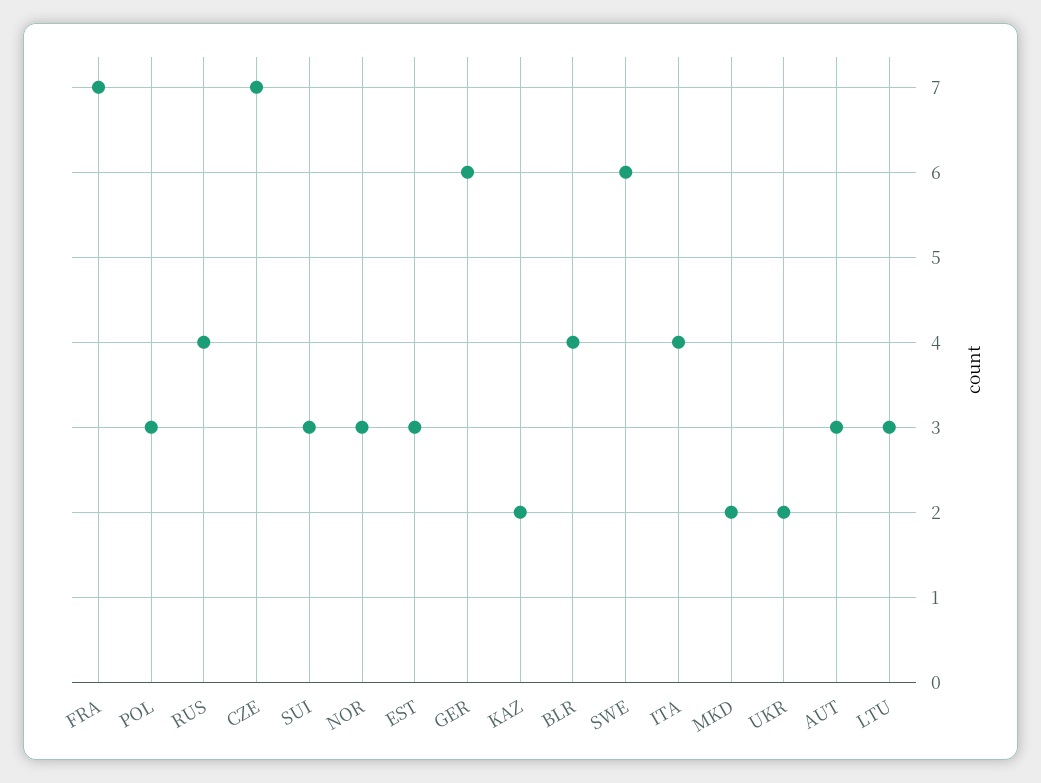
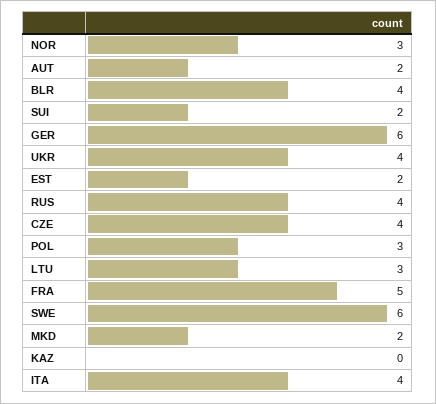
FRA: 7 -> 5
CZE: 7 -> 4
SUI: 3 -> 2
EST: 3 -> 2
KAZ: 2 -> 0
UKR: 2 -> 4
AUT: 3 -> 2

